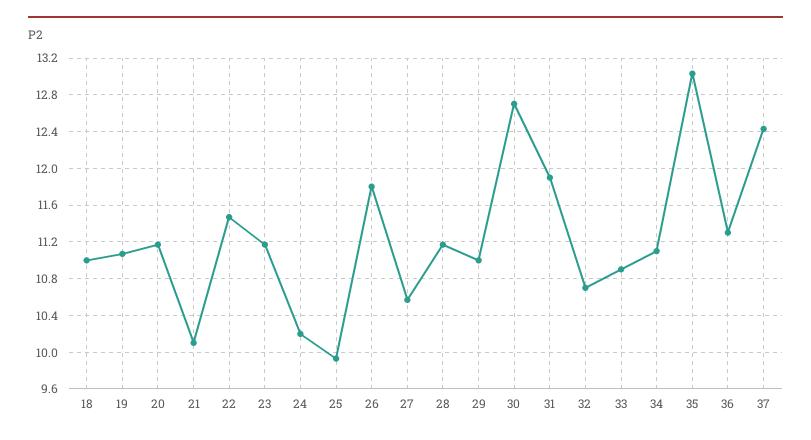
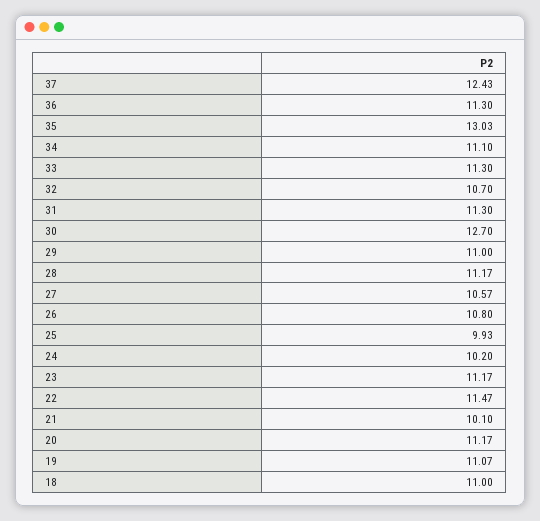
26: 11.8 -> 10.8
31: 11.9 -> 11.3
33: 10.9 -> 11.3

